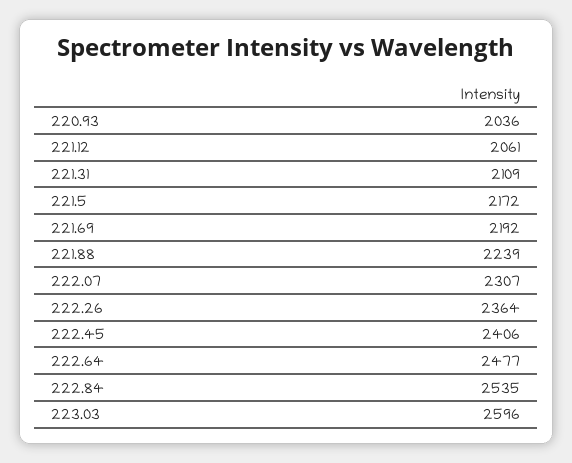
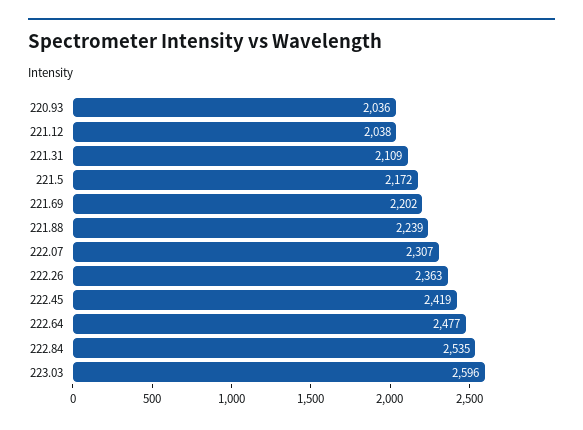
221.12: 2061 -> 2038
221.69: 2192 -> 2202
222.26: 2364 -> 2363
222.45: 2406 -> 2419

